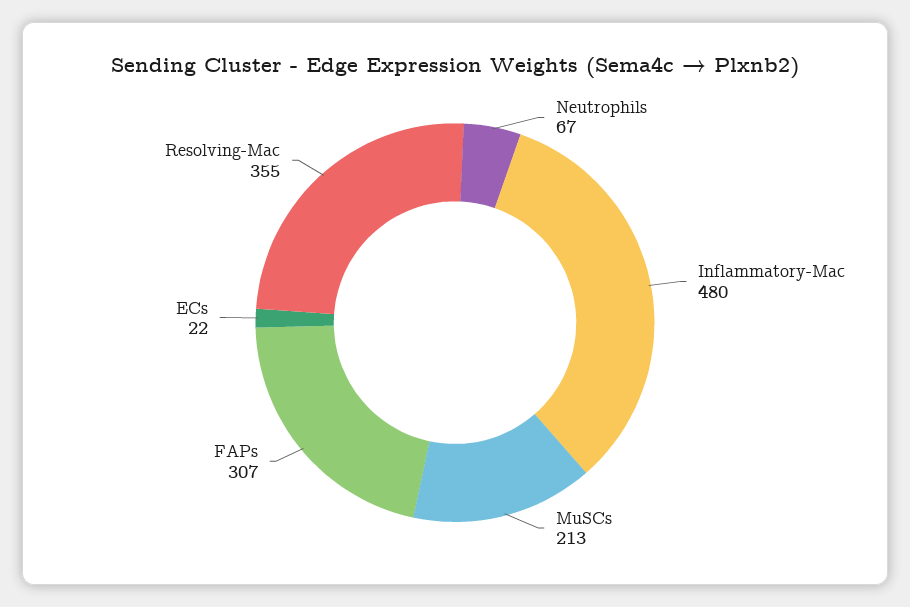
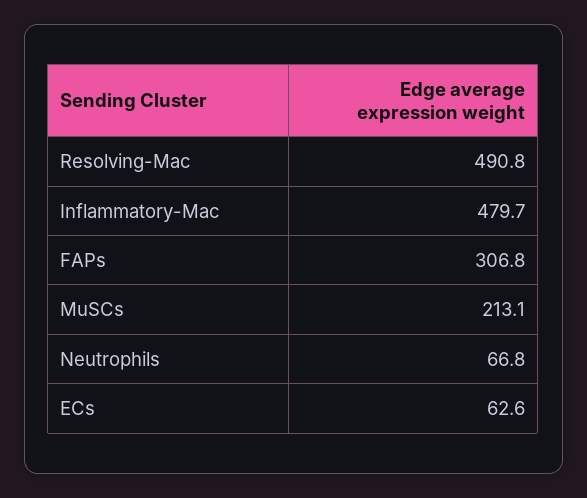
ECs: 22 -> 62.6
Resolving-Mac: 355 -> 490.8

